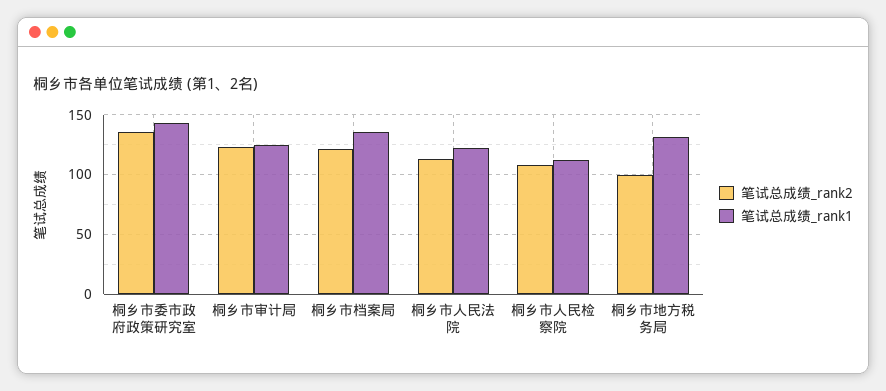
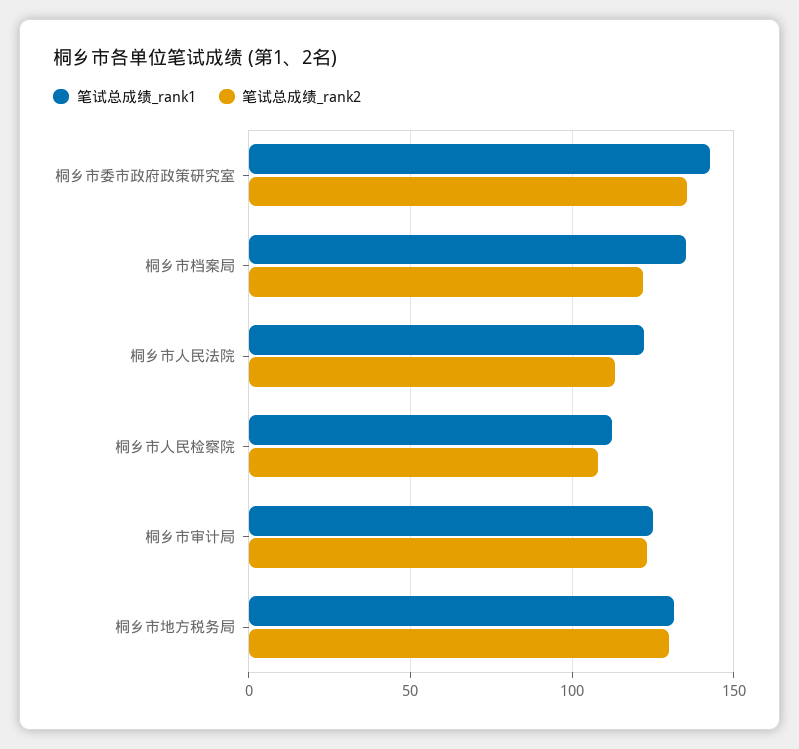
笔试总成绩_rank2, 桐乡市地方税务局: 100 -> 130

